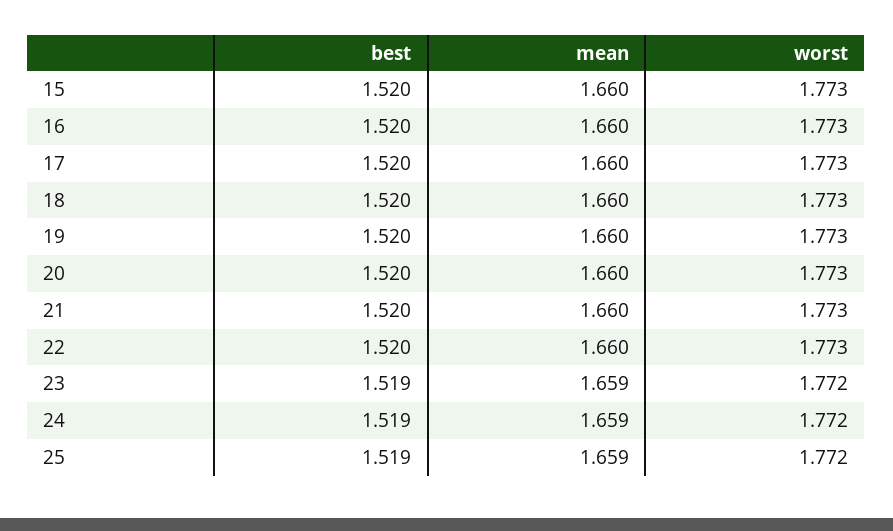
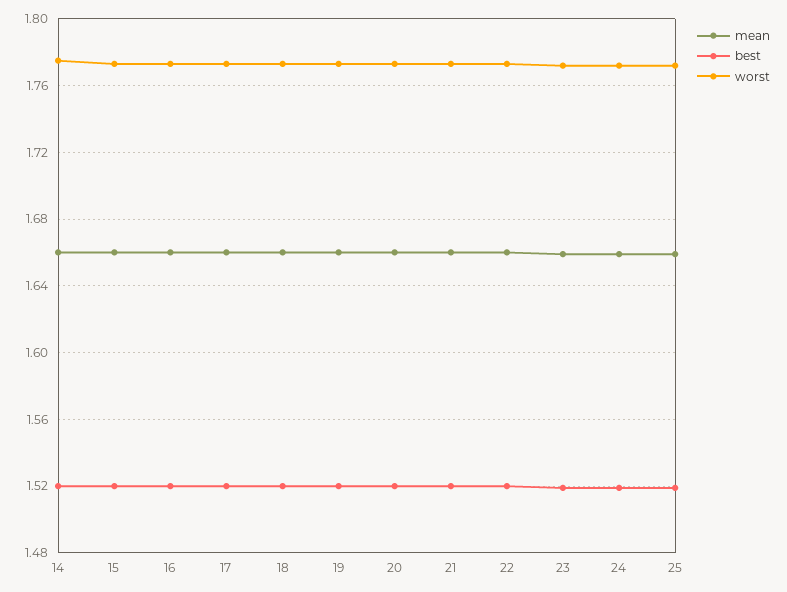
mean, 14: none -> 1.66
best, 14: none -> 1.52
worst, 14: none -> 1.775

